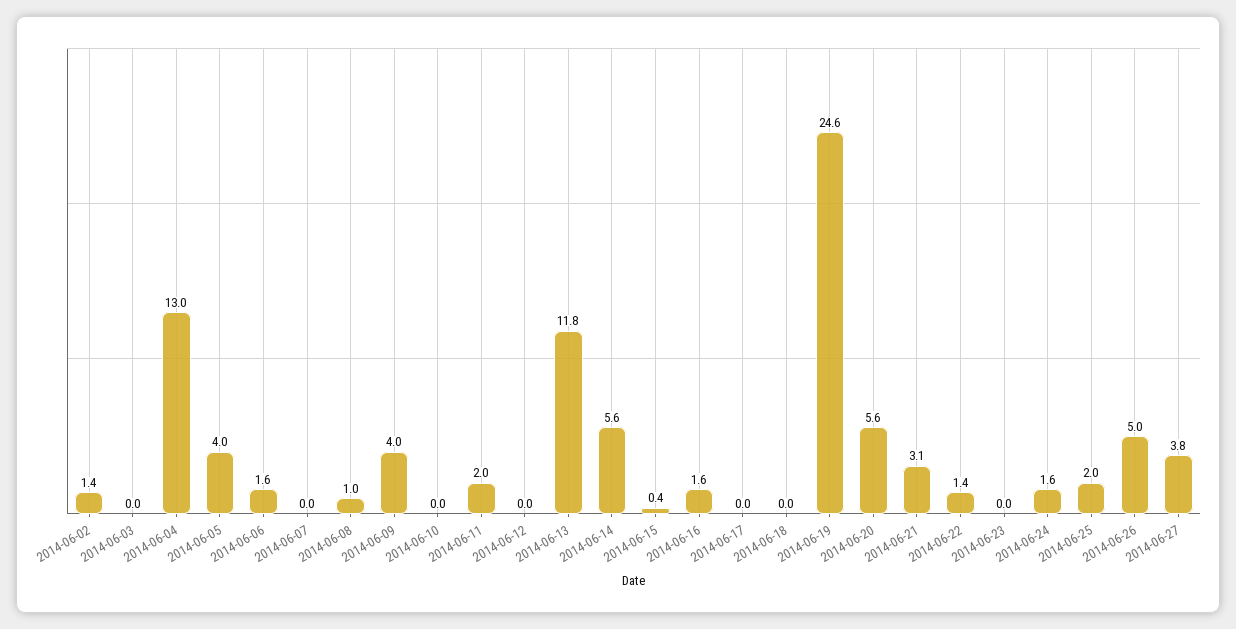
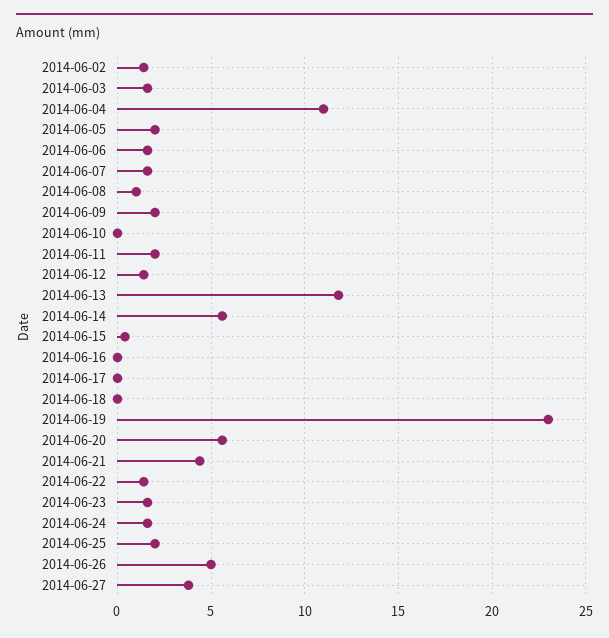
2014-06-03: 0 -> 1.5
2014-06-04: 13 -> 11
2014-06-05: 4 -> 2
2014-06-07: 0 -> 1.5
2014-06-09: 4 -> 2
2014-06-12: 0 -> 1.5
2014-06-16: 1.6 -> 0
2014-06-19: 24.6 -> 23
2014-06-21: 3.1 -> 4.5
2014-06-23: 0 -> 1.5

